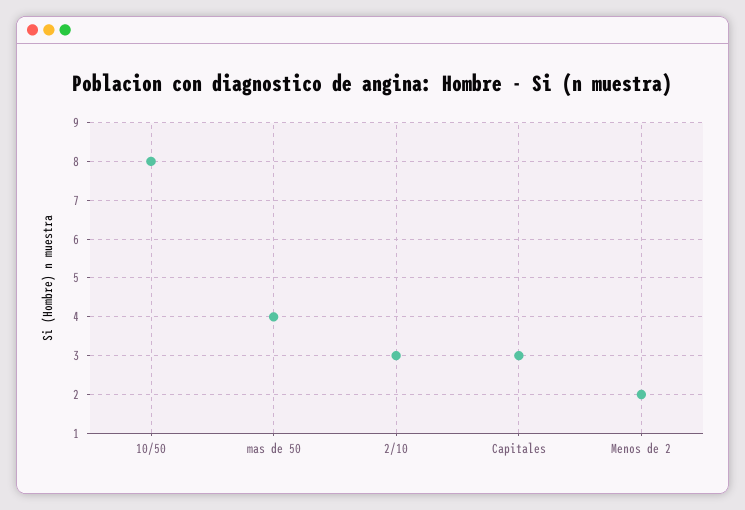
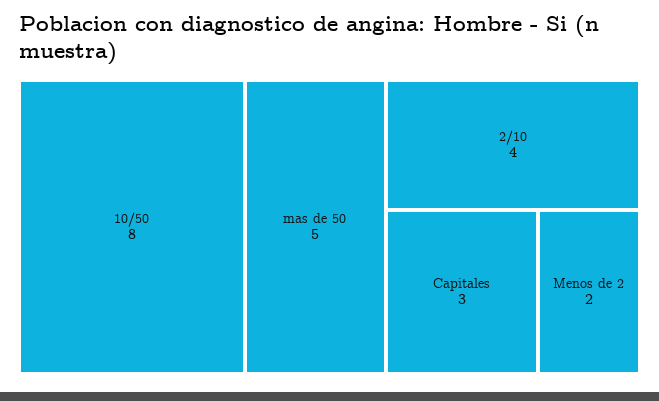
mas de 50: 4 -> 5
2/10: 3 -> 4

